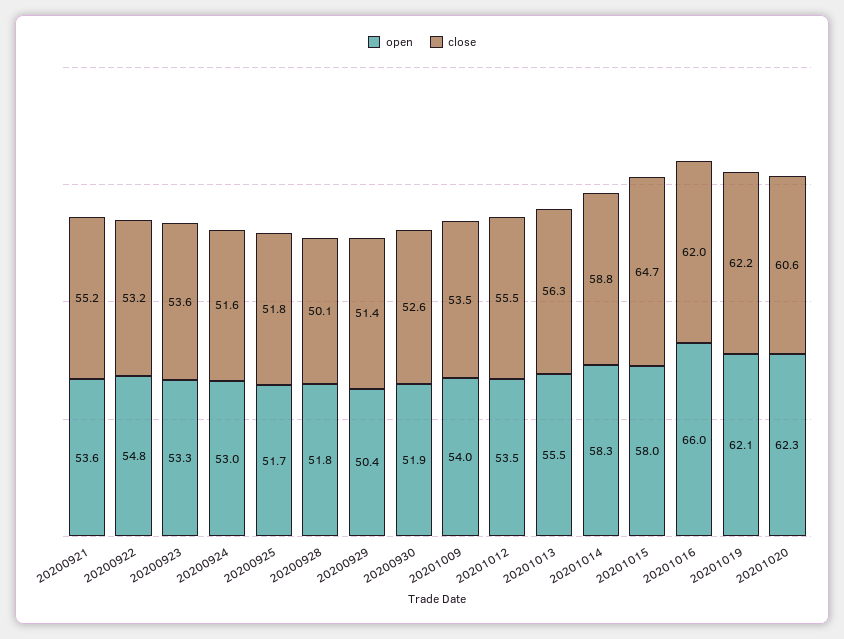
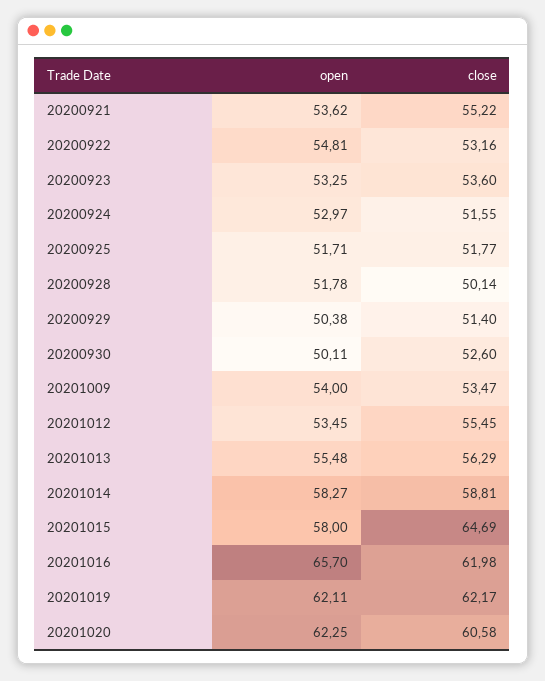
open, 20200930: 51.9 -> 50.11
open, 20201016: 66 -> 65.7

